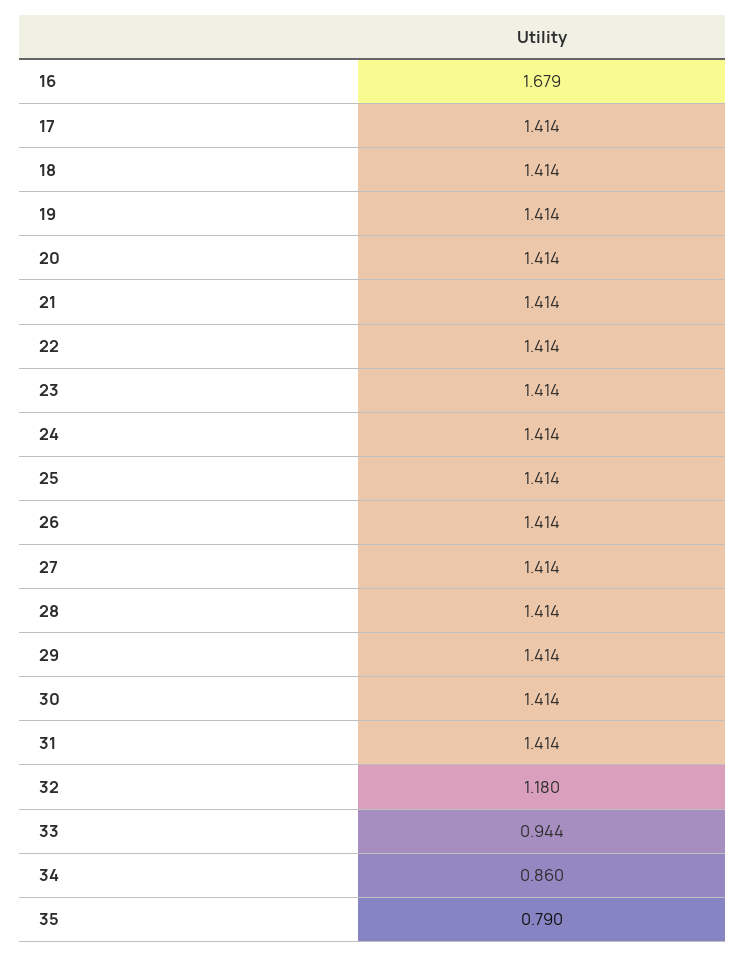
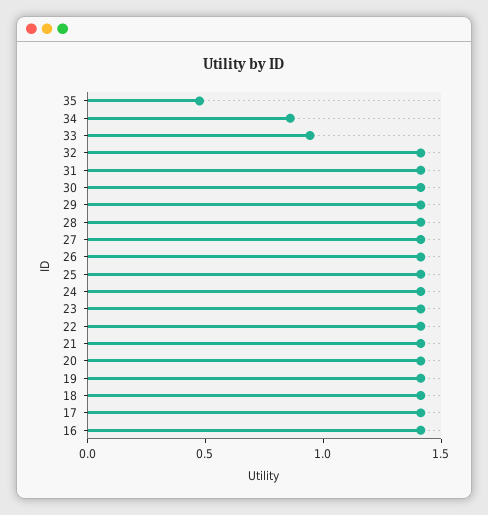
16: 1.679 -> 1.4
32: 1.18 -> 1.4
35: 0.79 -> 0.5

